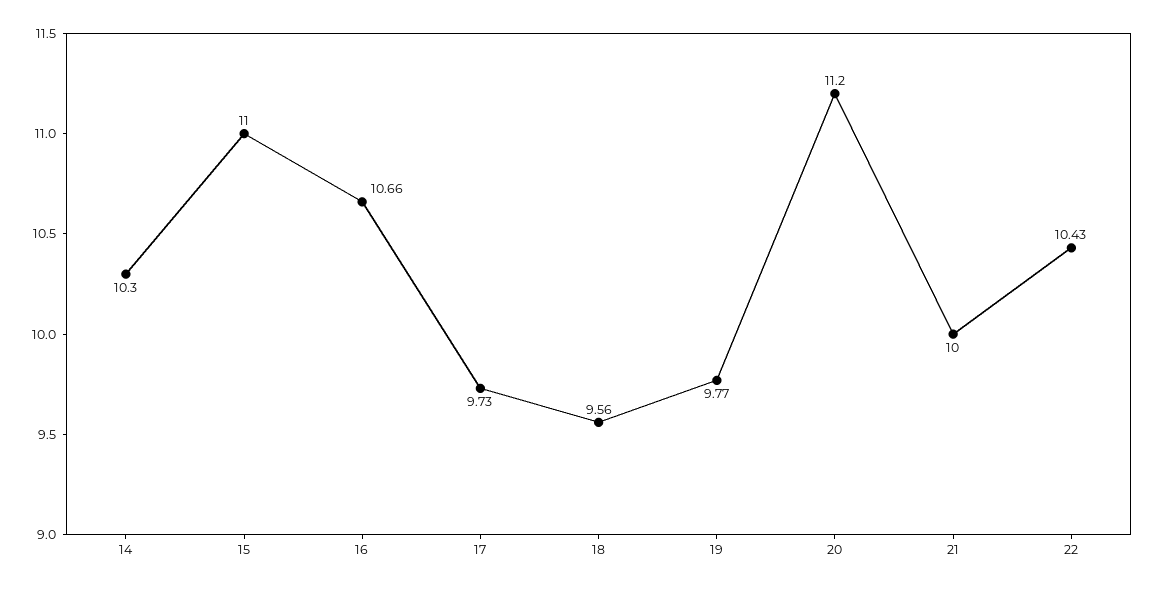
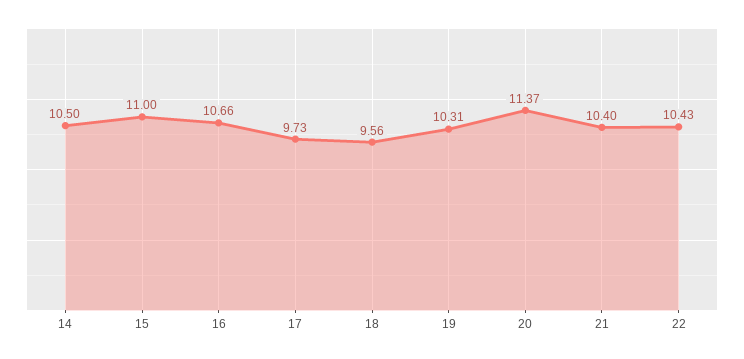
14: 10.3 -> 10.5
19: 9.77 -> 10.31
20: 11.2 -> 11.37
21: 10 -> 10.4

